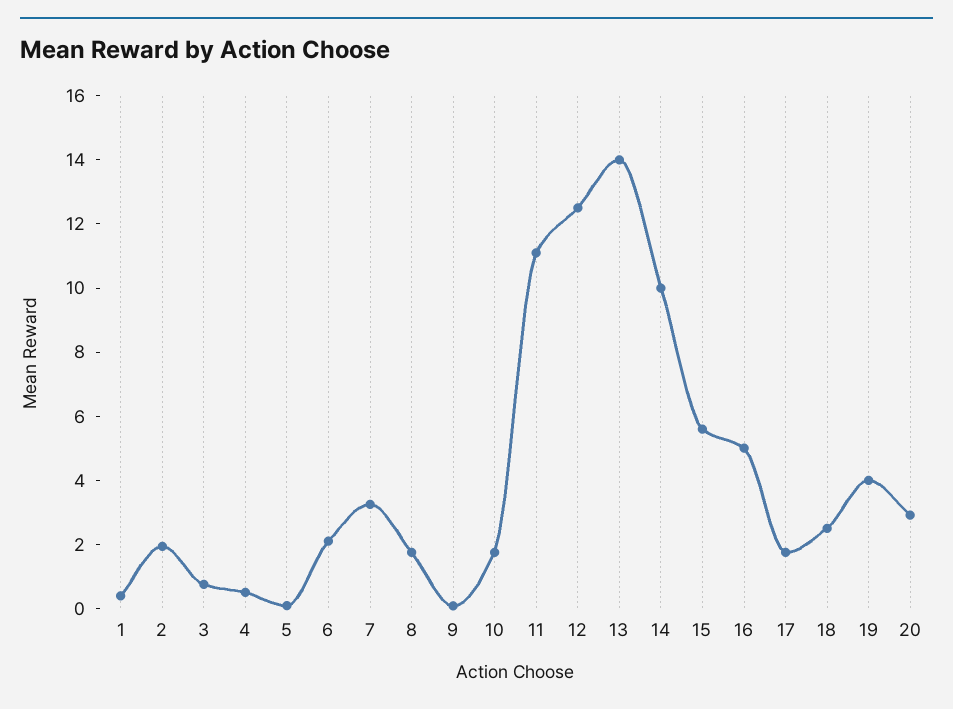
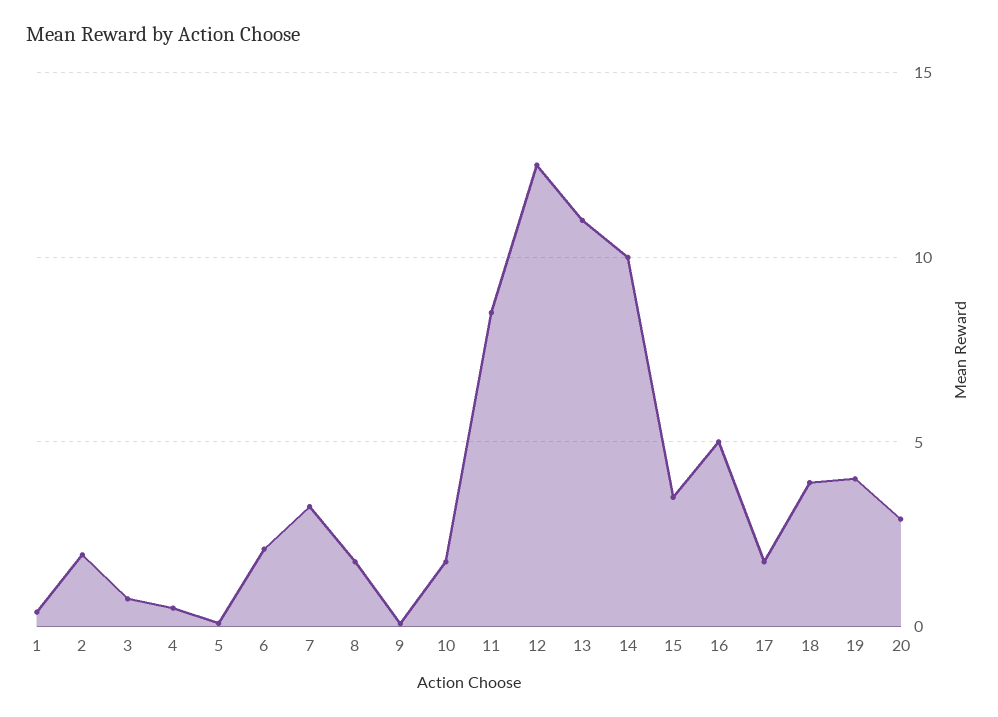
11: 11 -> 8.5
13: 14 -> 11
15: 5.5 -> 3.5
18: 2.5 -> 4

